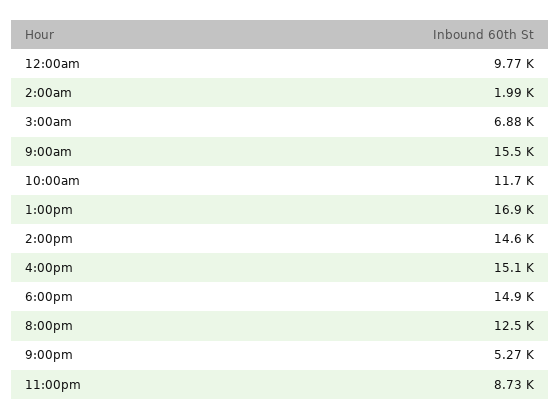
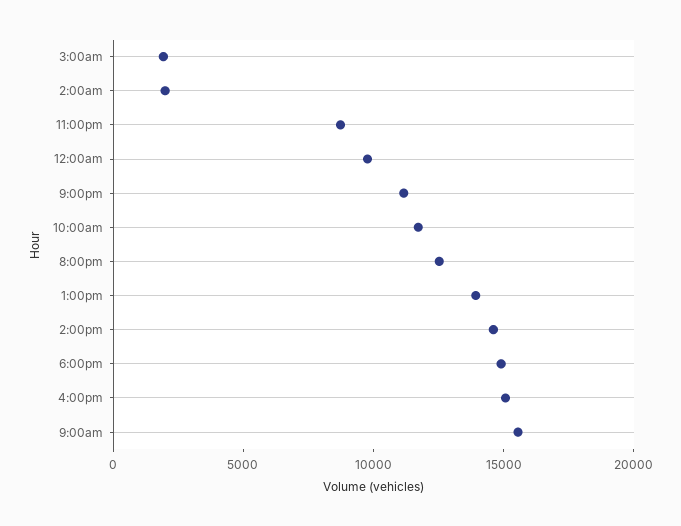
3:00am: 6880 -> 2000
1:00pm: 16900 -> 14000
9:00pm: 5270 -> 11000

